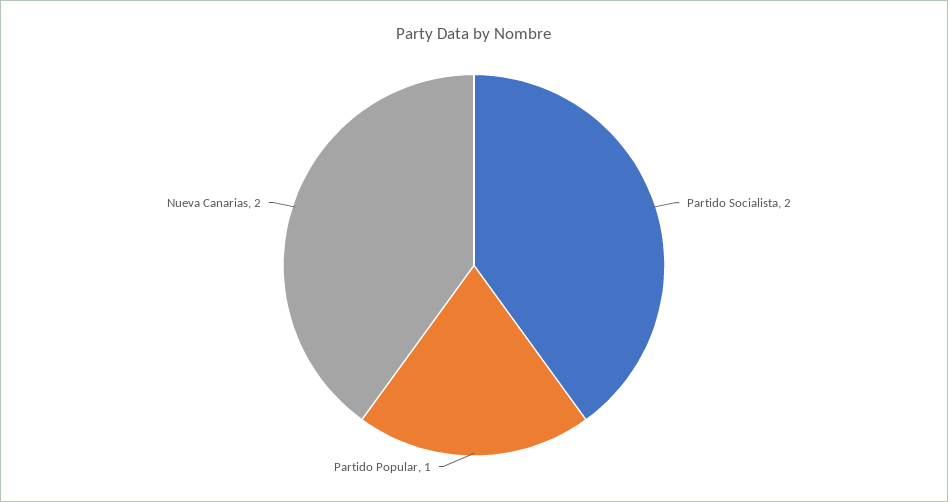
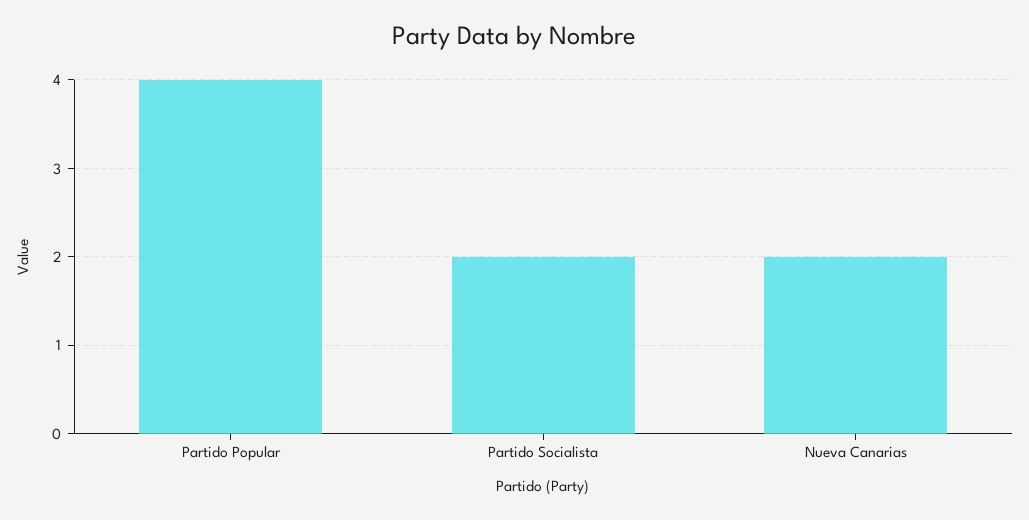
Partido Popular: 1 -> 4

